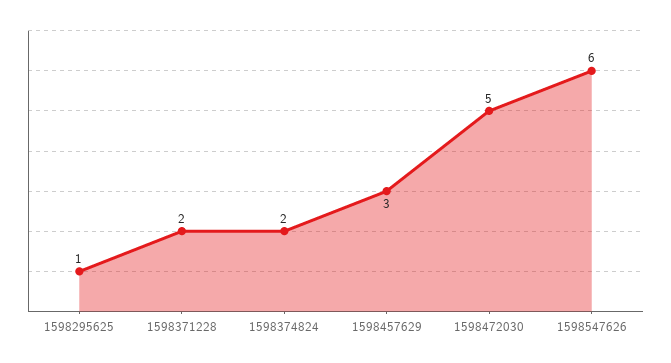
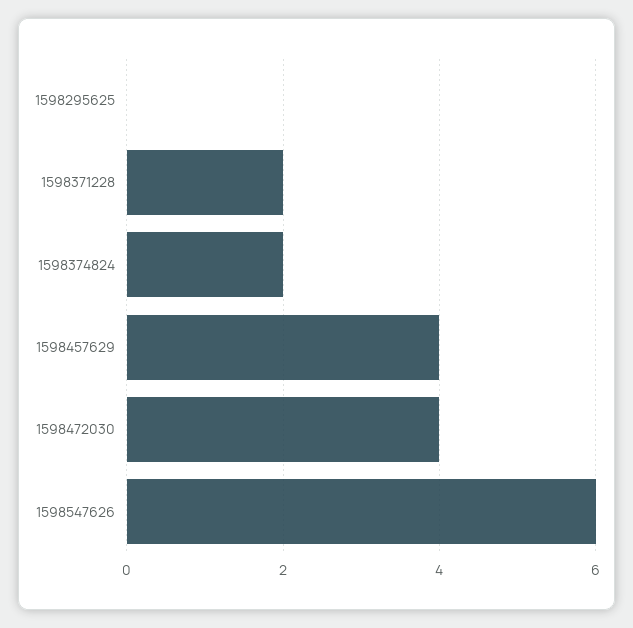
1598295625: 1 -> 0
1598457629: 3 -> 4
1598472030: 5 -> 4

